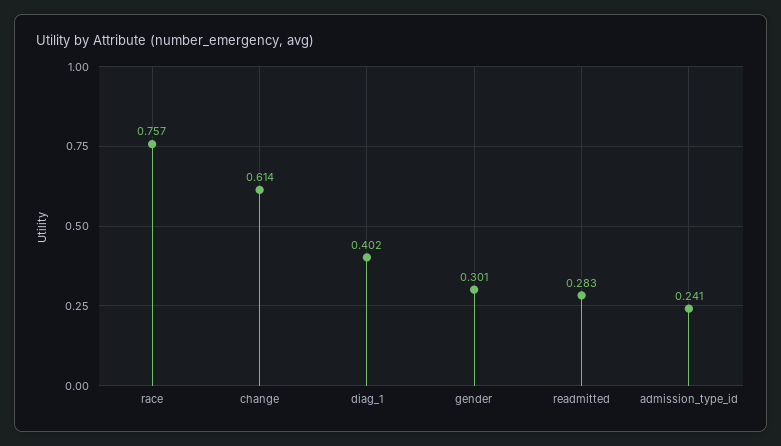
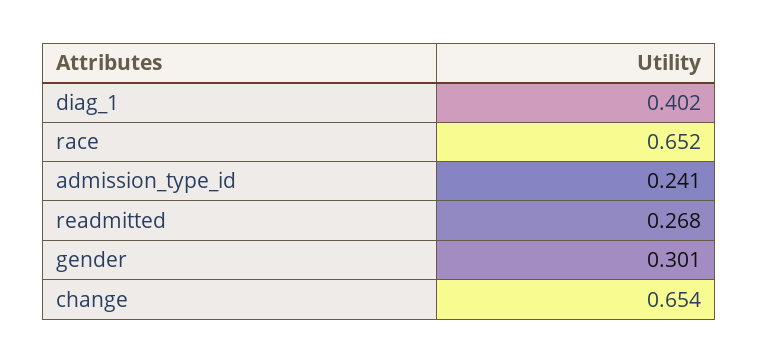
race: 0.757 -> 0.652
change: 0.614 -> 0.654
readmitted: 0.283 -> 0.268

